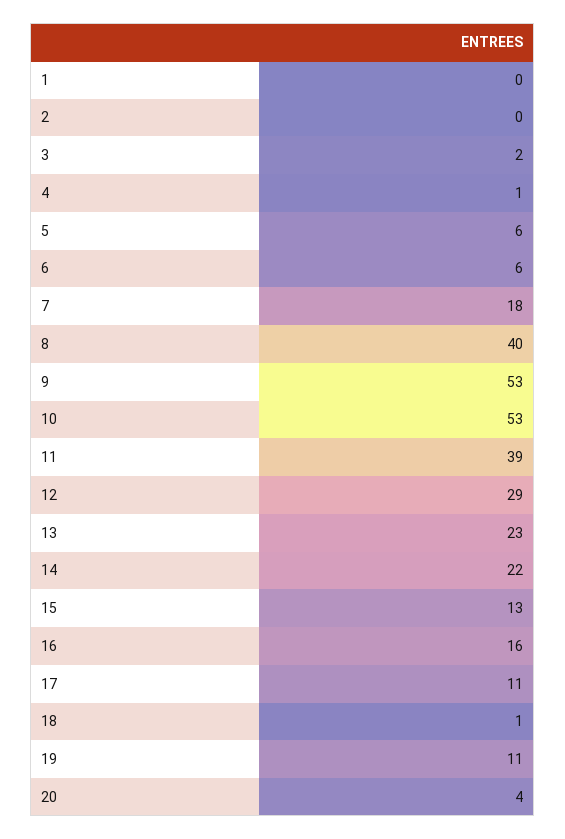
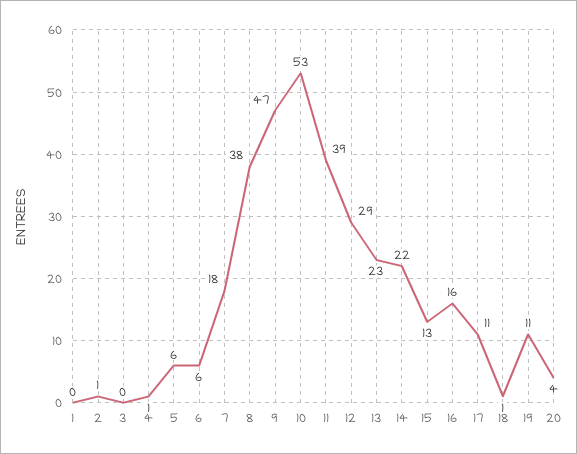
2: 0 -> 1
3: 2 -> 0
8: 40 -> 38
9: 53 -> 47

